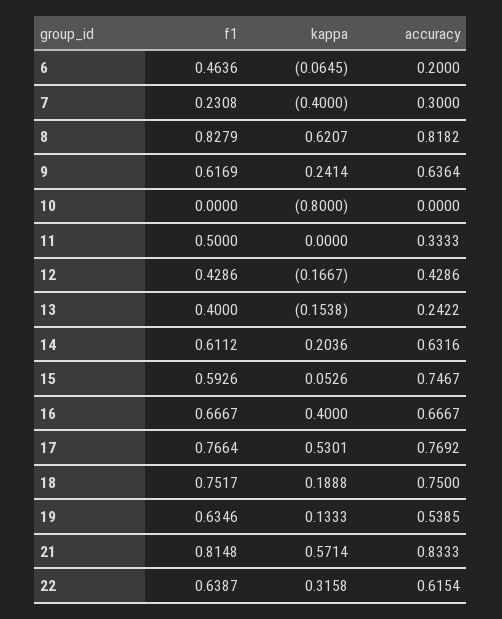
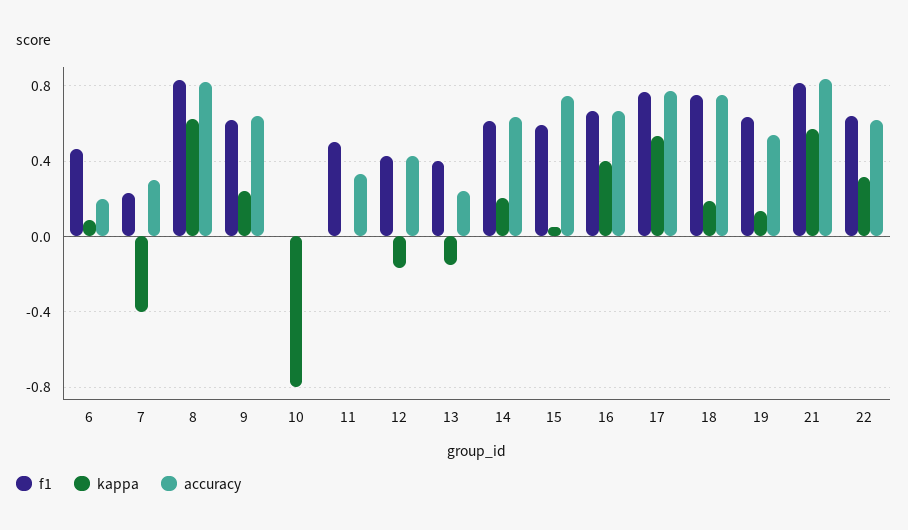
kappa, 6: -0.0645 -> 0.1

